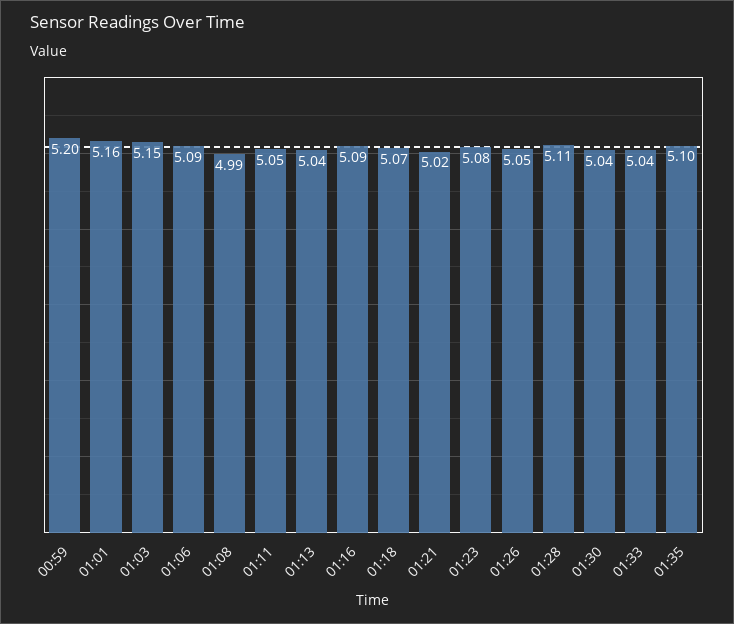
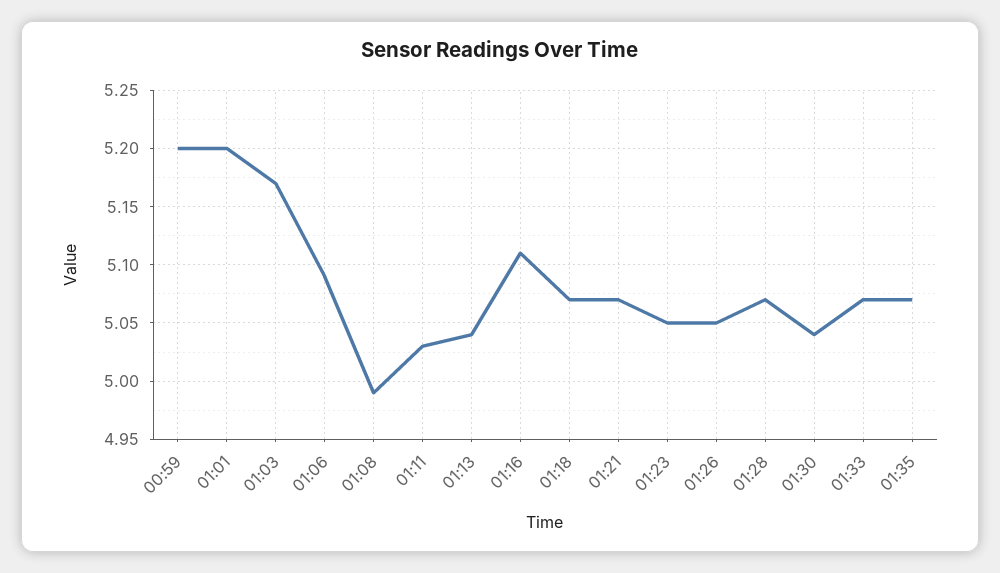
01:01: 5.16 -> 5.2
01:03: 5.15 -> 5.17
01:11: 5.05 -> 5.03
01:16: 5.09 -> 5.11
01:21: 5.02 -> 5.07
01:23: 5.08 -> 5.05
01:28: 5.11 -> 5.07
01:33: 5.04 -> 5.07
01:35: 5.1 -> 5.07

